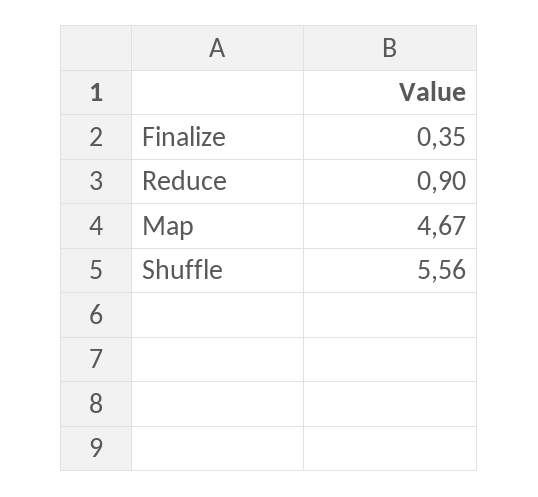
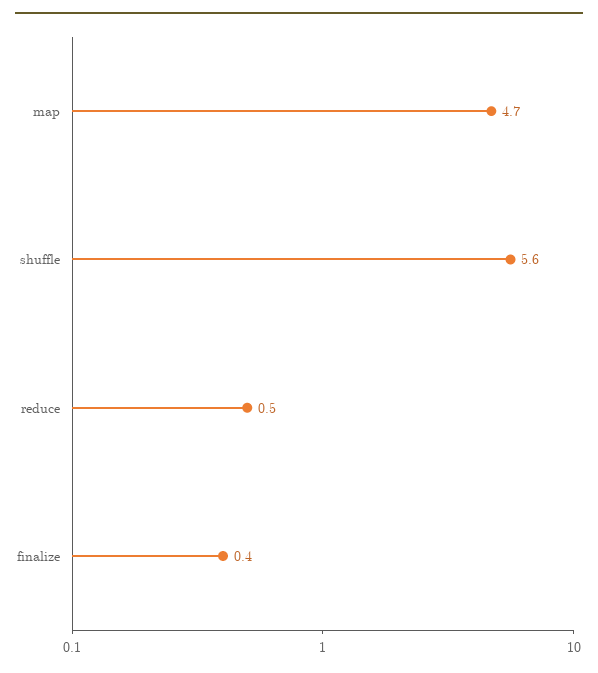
Reduce: 0.9 -> 0.5

